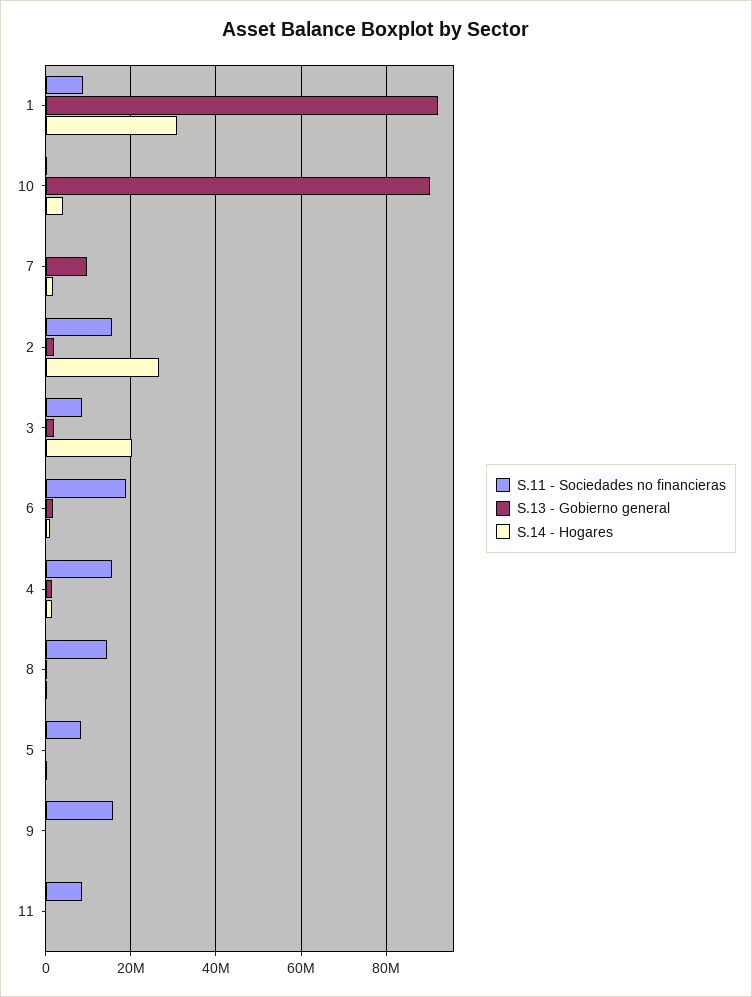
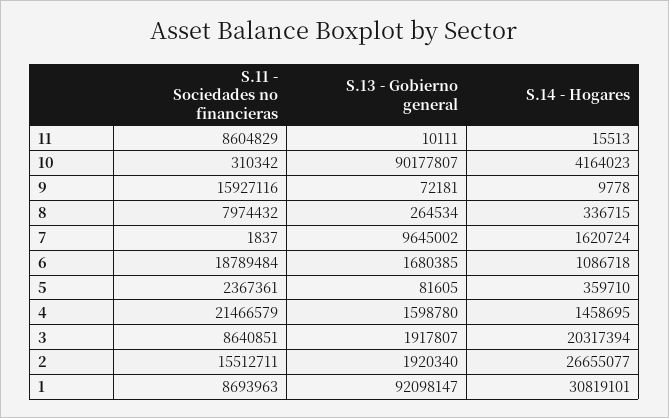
S.11 - Sociedades no financieras, 4: 16000000 -> 21466579
S.11 - Sociedades no financieras, 8: 14000000 -> 7974432
S.11 - Sociedades no financieras, 5: 8000000 -> 2367361

